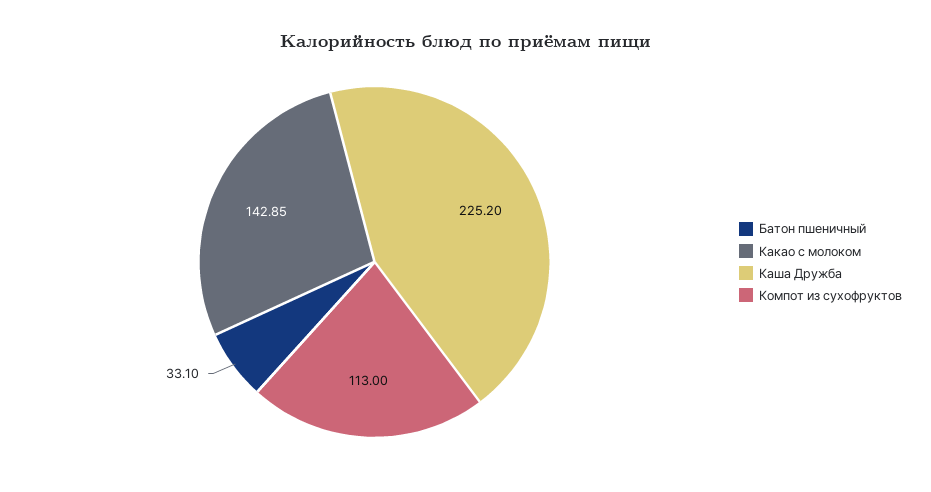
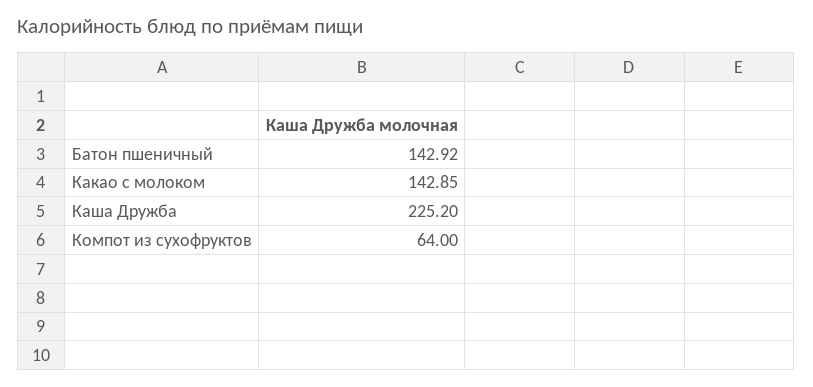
Батон пшеничный: 33.1 -> 142.92
Компот из сухофруктов: 113 -> 64

